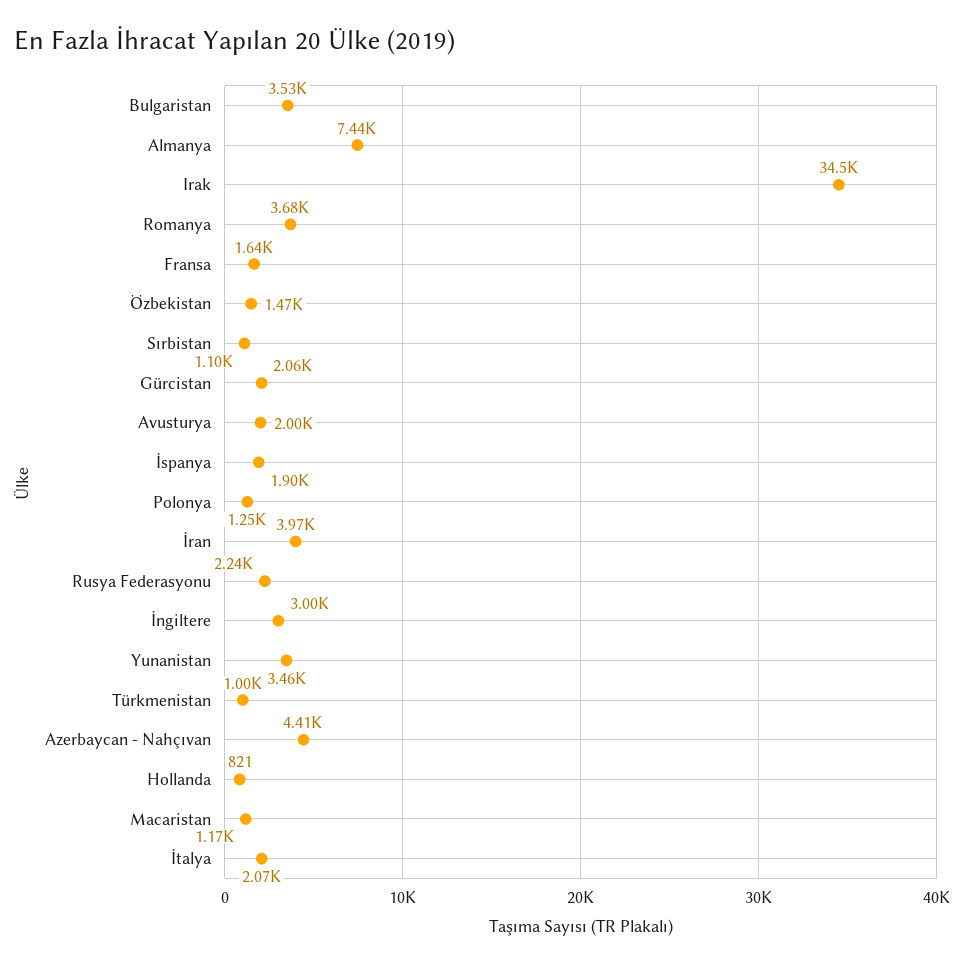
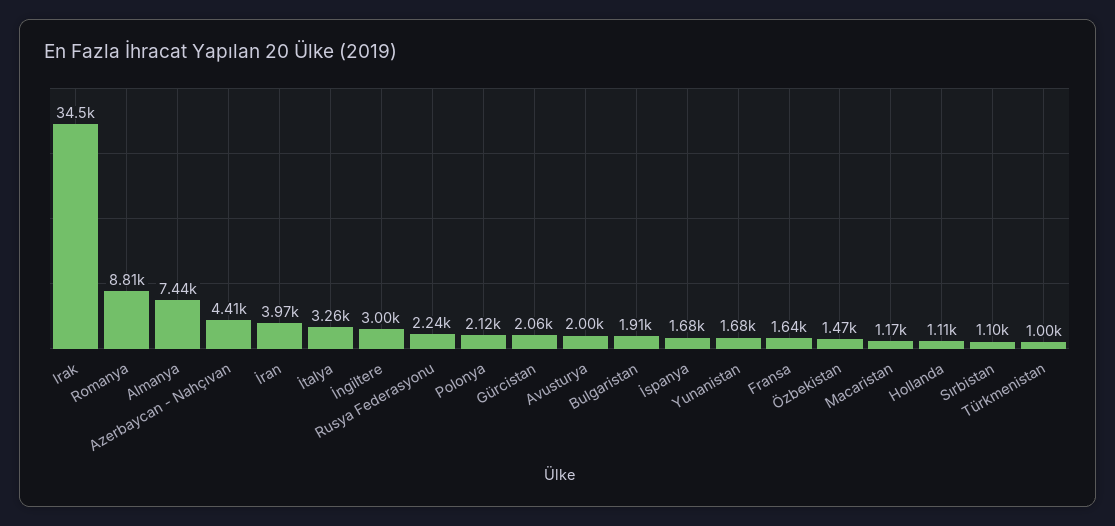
Bulgaristan: 3530 -> 1910
Romanya: 3680 -> 8810
İspanya: 1900 -> 1680
Polonya: 1250 -> 2120
Yunanistan: 3460 -> 1680
Hollanda: 821 -> 1110
İtalya: 2070 -> 3260

